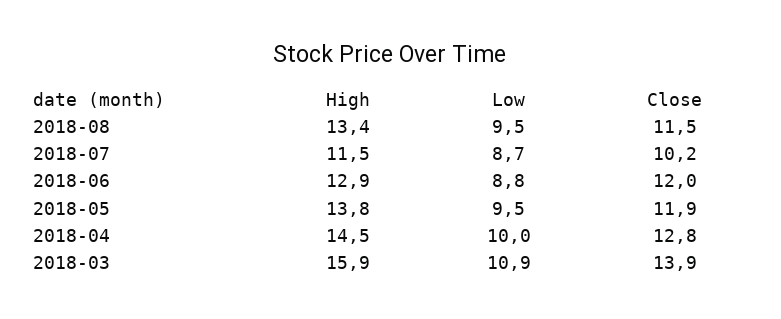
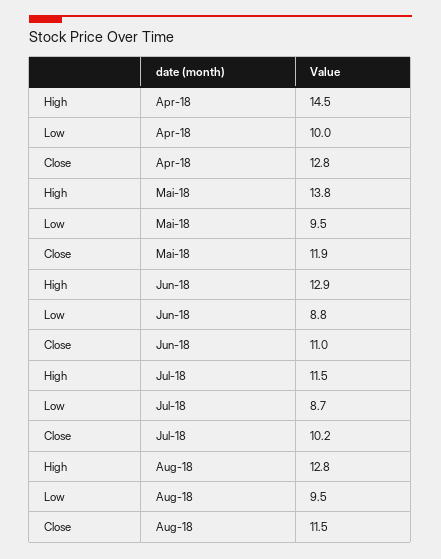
High, 2018-08: 13.4 -> 12.8
Close, 2018-06: 12 -> 11
High, 2018-03: 15.9 -> none
Low, 2018-03: 10.9 -> none
Close, 2018-03: 13.9 -> none

